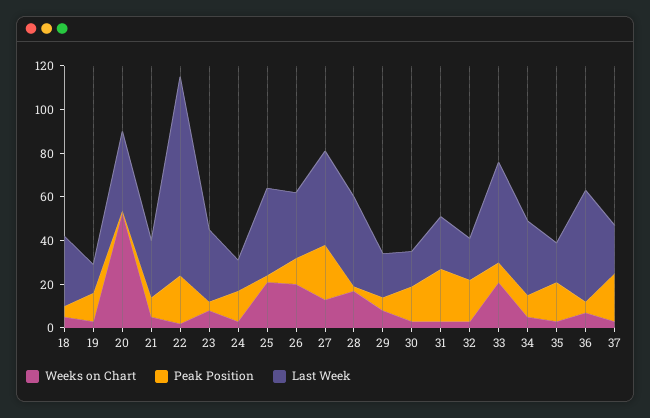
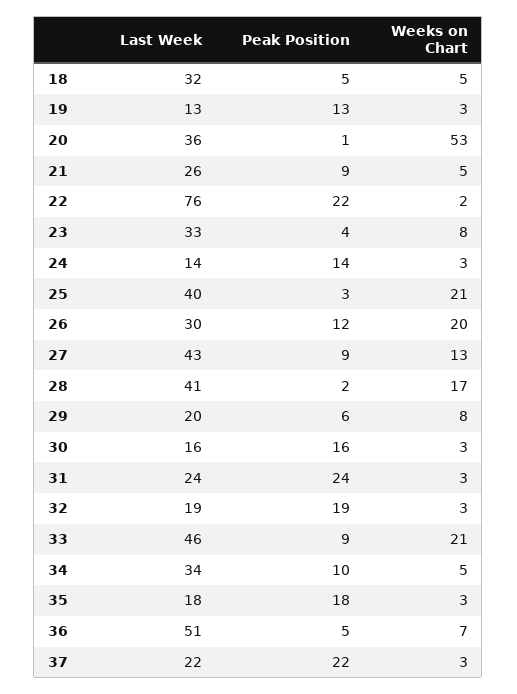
Last Week, 22: 90 -> 76
Peak Position, 27: 25 -> 9

